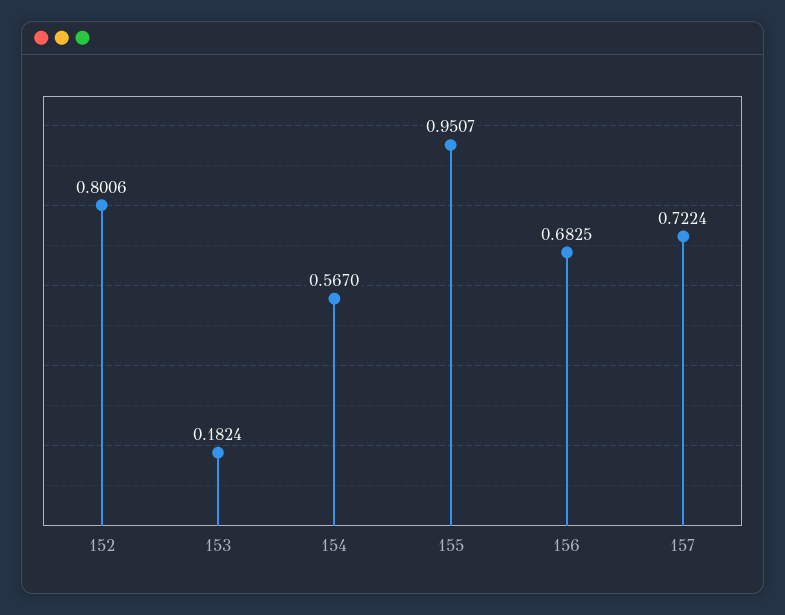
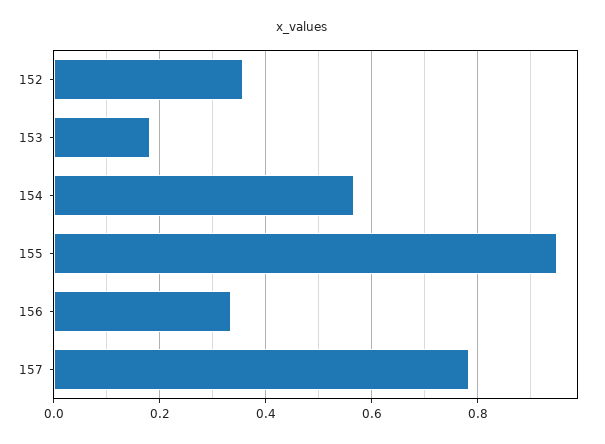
152: 0.8006 -> 0.36
156: 0.6825 -> 0.34
157: 0.7224 -> 0.78

